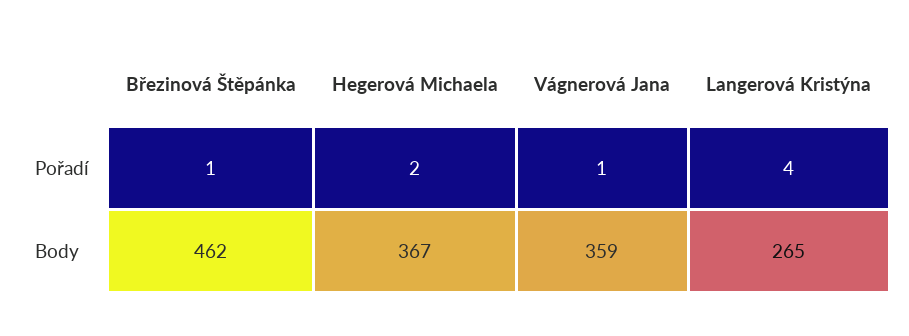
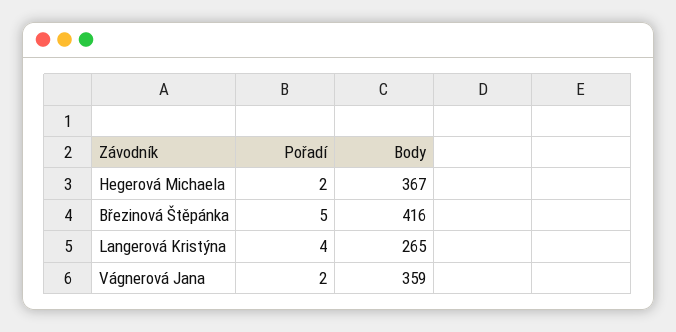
Březinová Štěpánka, Pořadí: 1 -> 5
Vágnerová Jana, Pořadí: 1 -> 2
Březinová Štěpánka, Body: 462 -> 416

